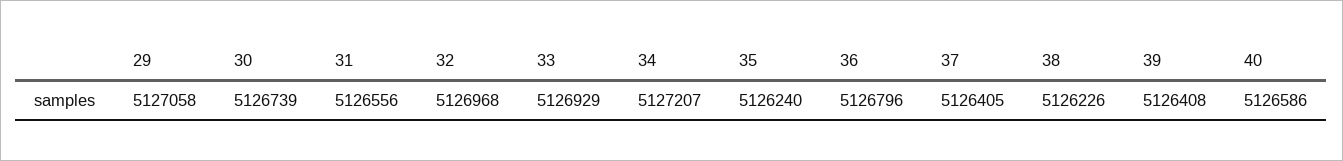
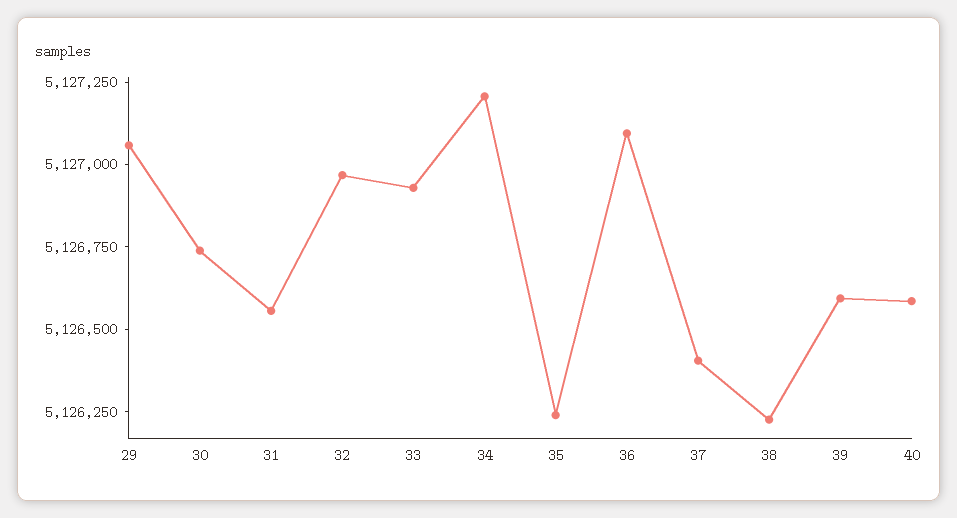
36: 5126796 -> 5127100
39: 5126408 -> 5126600

